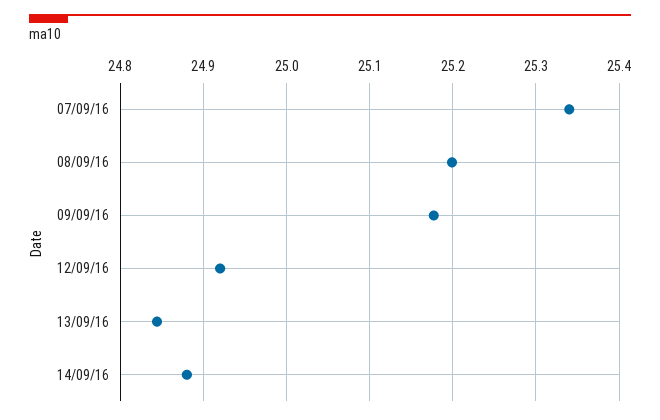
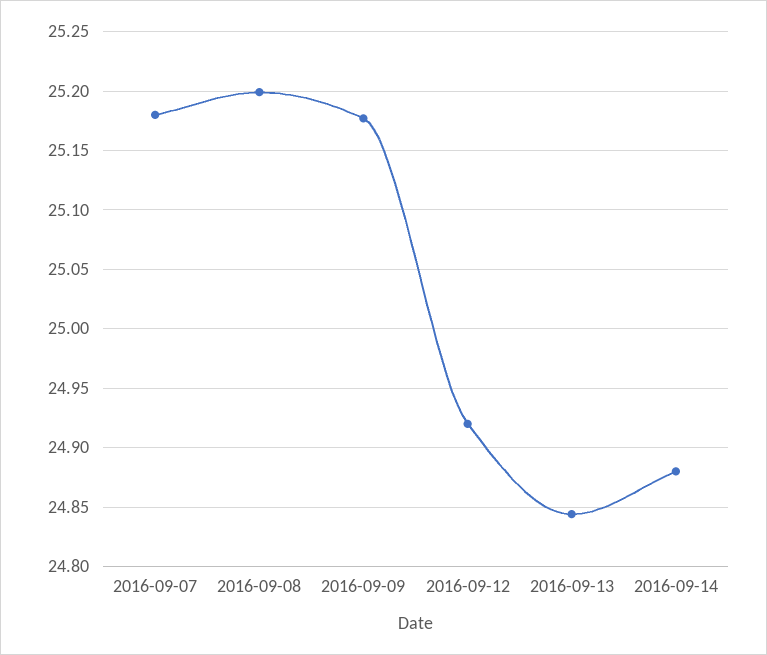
07/09/16: 25.34 -> 25.18

